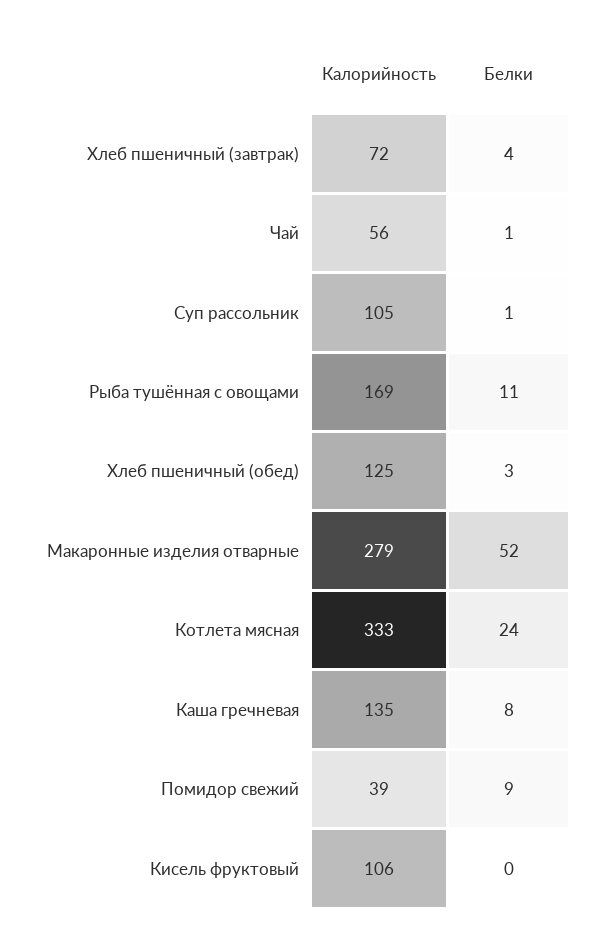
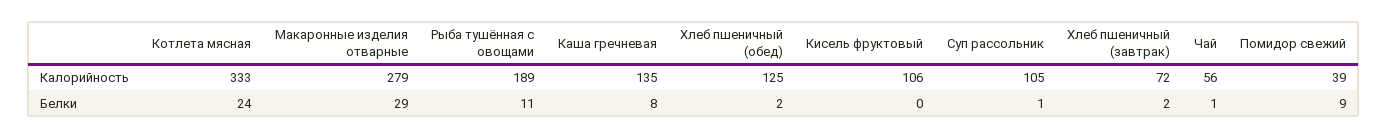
Белки, Хлеб пшеничный (завтрак): 4 -> 2
Калорийность, Рыба тушённая с овощами: 169 -> 189
Белки, Хлеб пшеничный (обед): 3 -> 2
Белки, Макаронные изделия отварные: 52 -> 29

